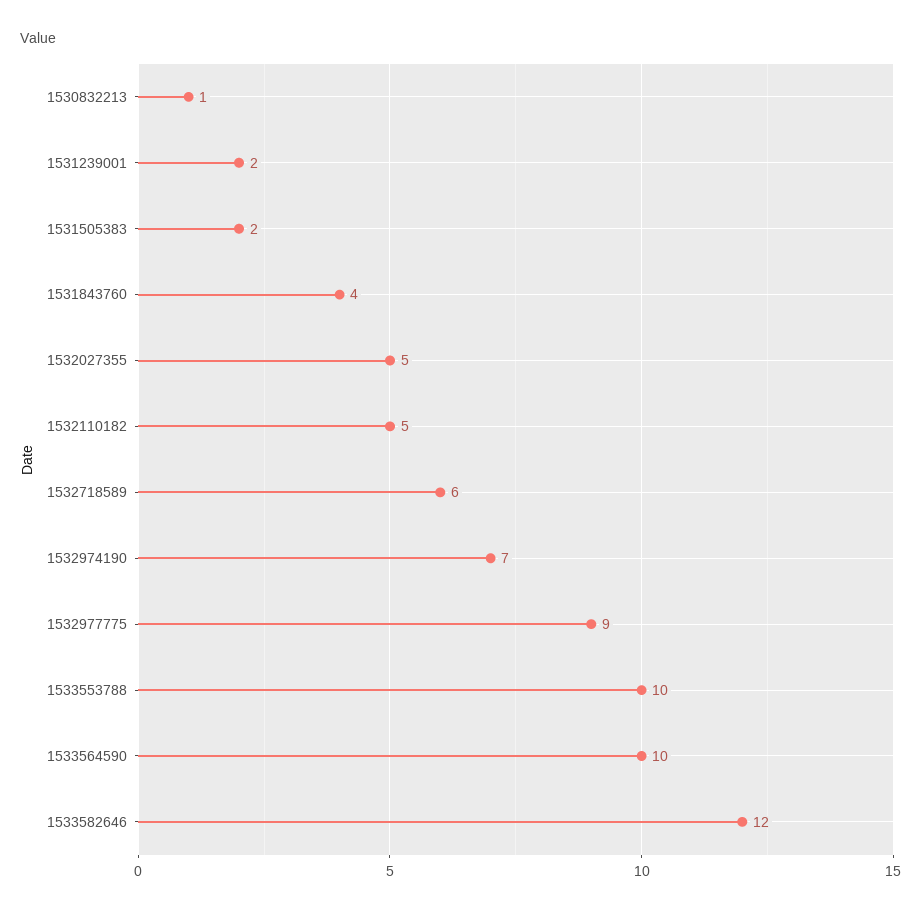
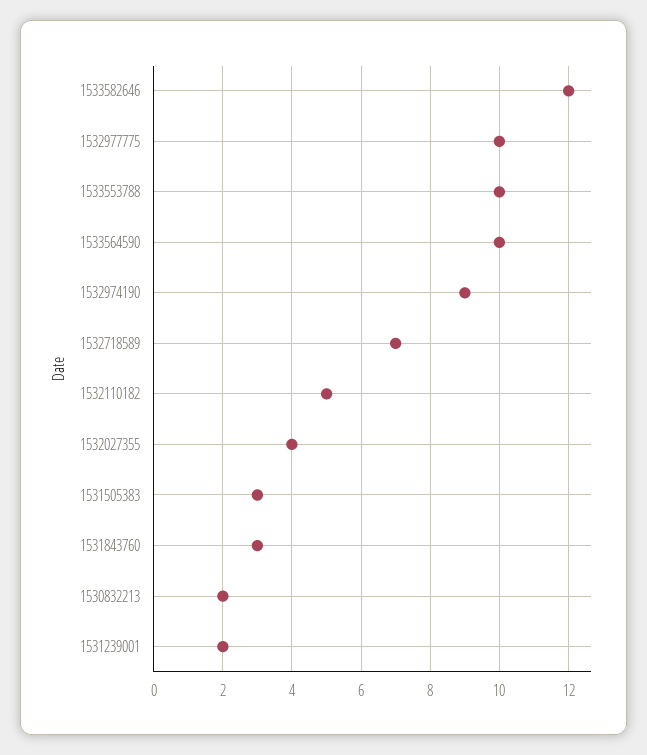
1530832213: 1 -> 2
1531505383: 2 -> 3
1531843760: 4 -> 3
1532027355: 5 -> 4
1532718589: 6 -> 7
1532974190: 7 -> 9
1532977775: 9 -> 10

